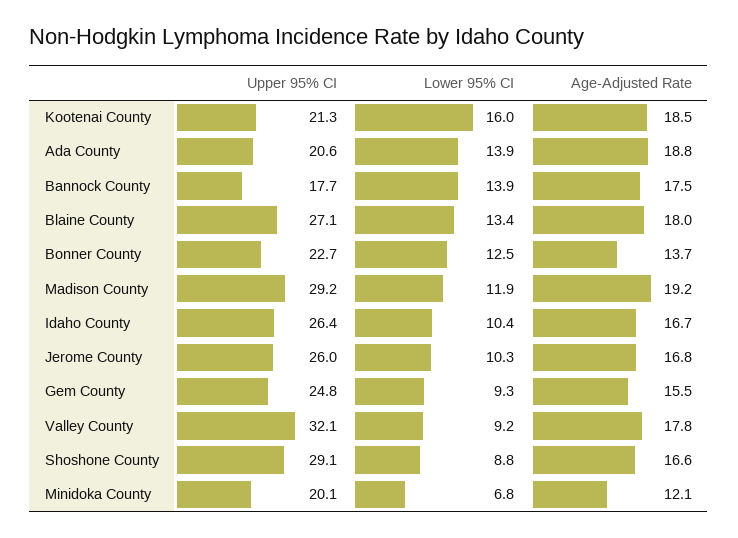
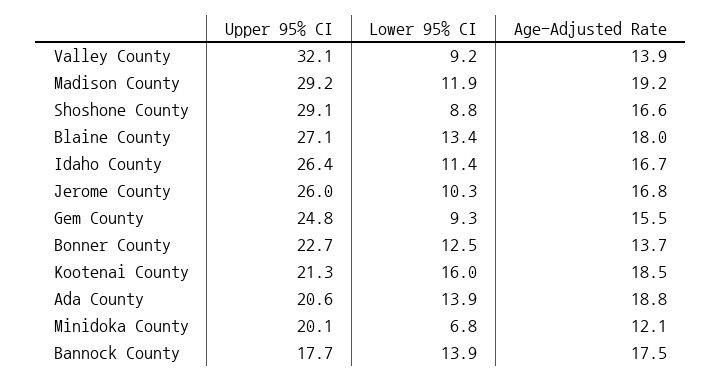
Lower 95% CI, Idaho County: 10.4 -> 11.4
Age-Adjusted Rate, Valley County: 17.8 -> 13.9

